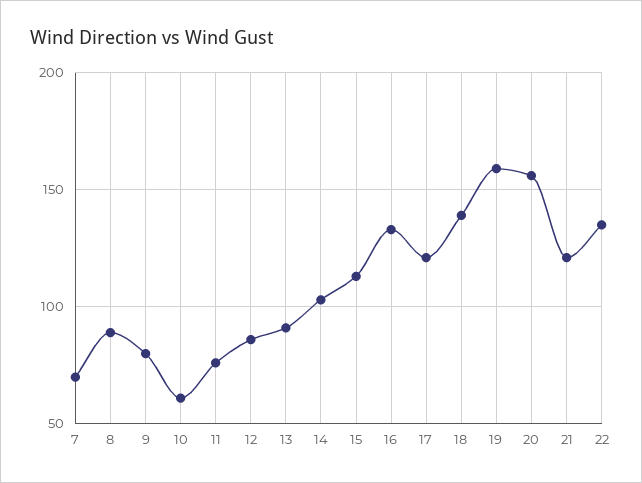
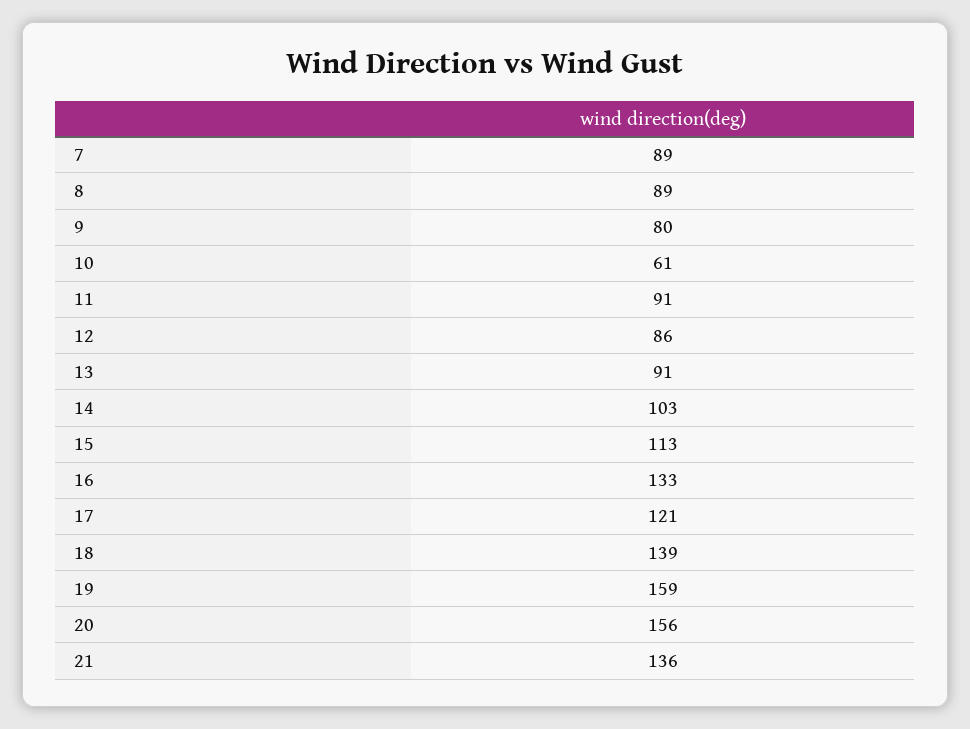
7: 70 -> 89
11: 75 -> 91
21: 120 -> 136
22: 135 -> none

